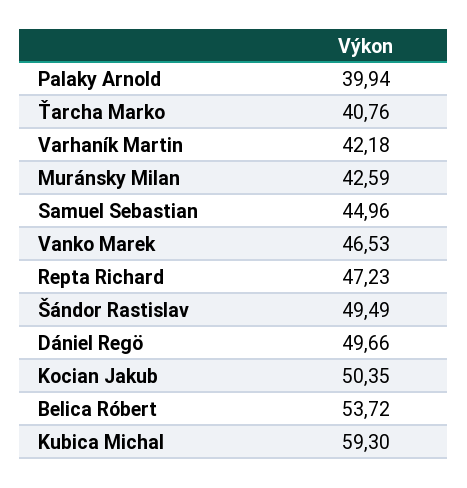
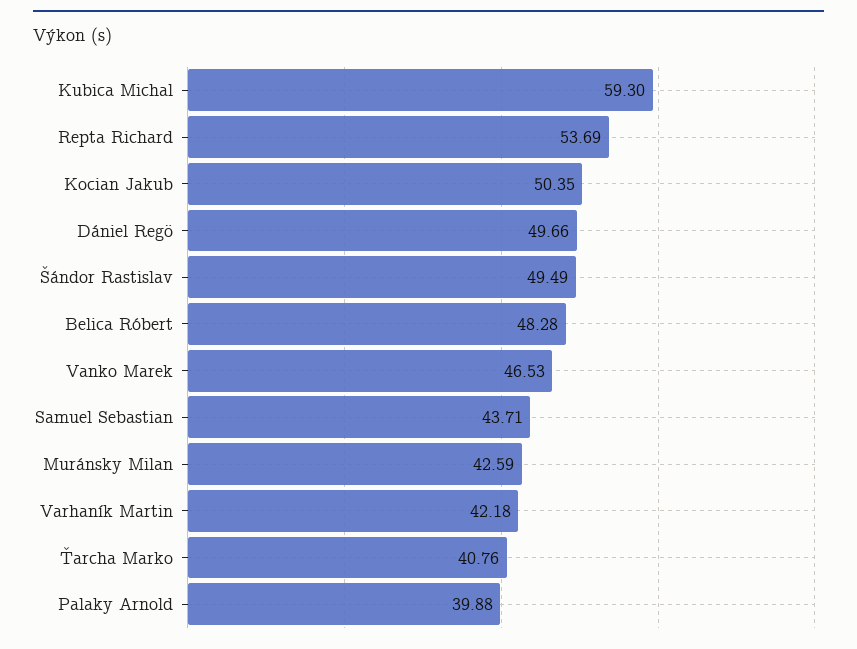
Palaky Arnold: 39.94 -> 39.88
Samuel Sebastian: 44.96 -> 43.71
Repta Richard: 47.23 -> 53.69
Belica Róbert: 53.72 -> 48.28

